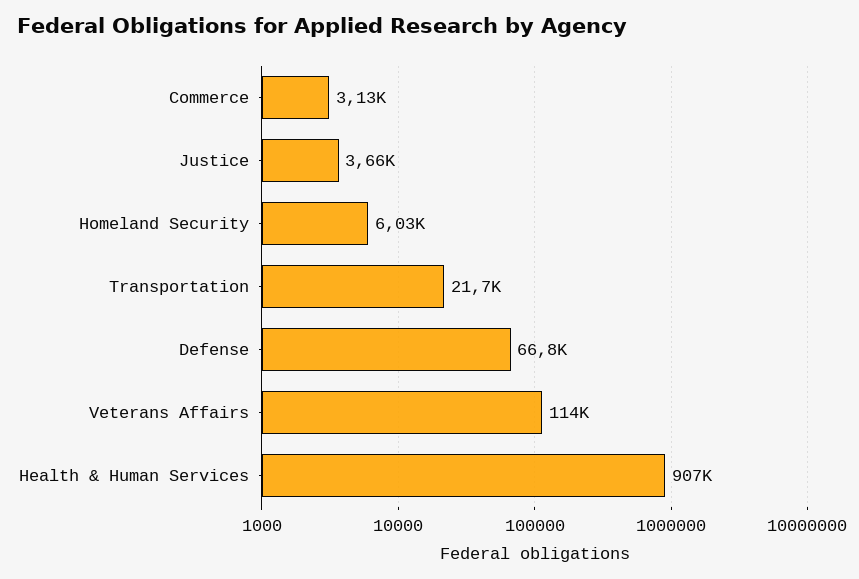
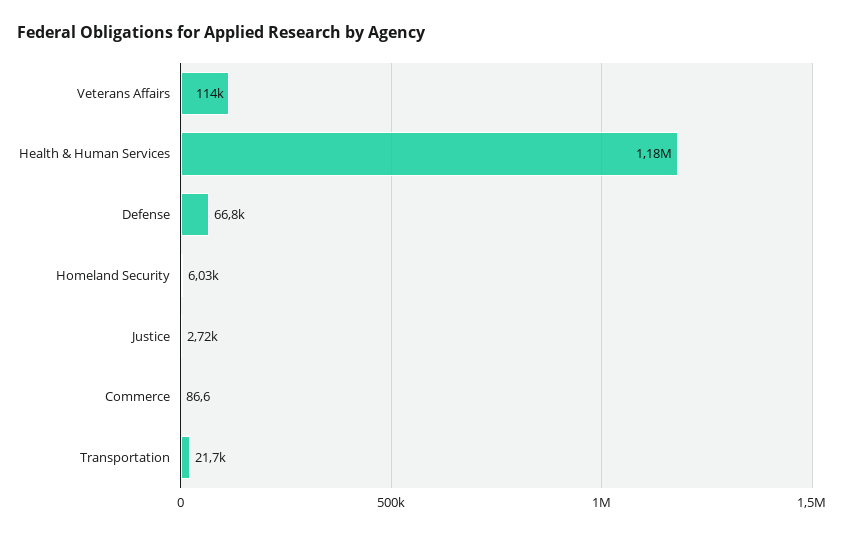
Commerce: 3130 -> 86.6
Justice: 3660 -> 2720
Health & Human Services: 907000 -> 1180000

